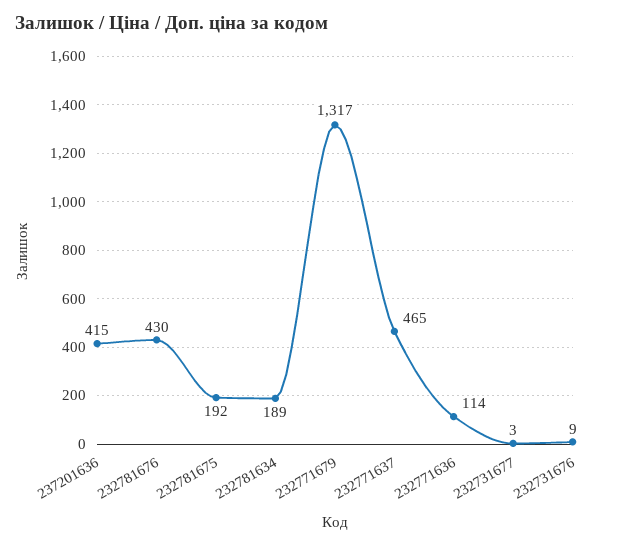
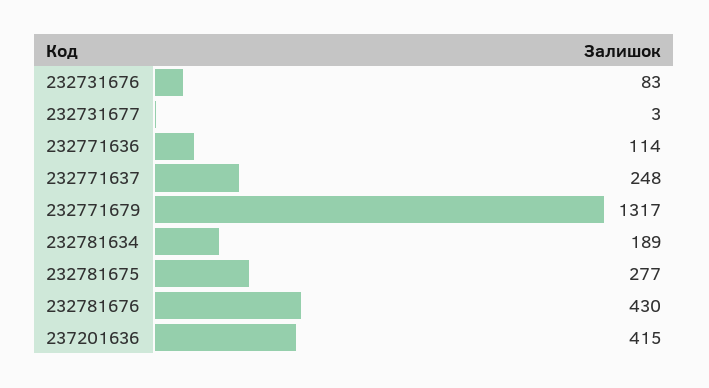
232781675: 192 -> 277
232771637: 465 -> 248
232731676: 9 -> 83

